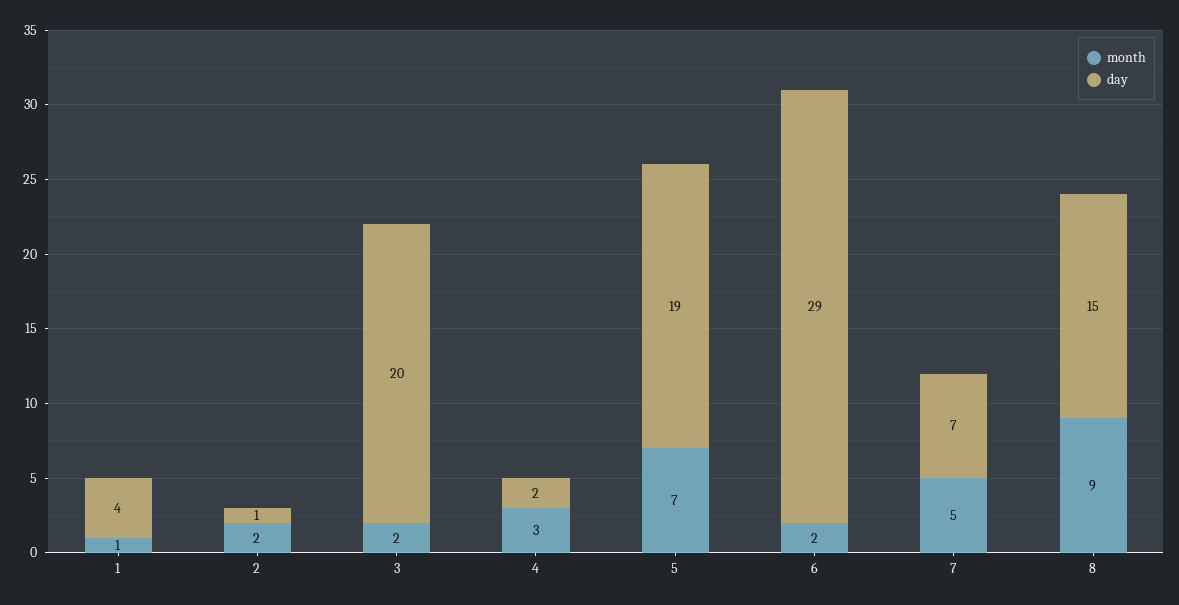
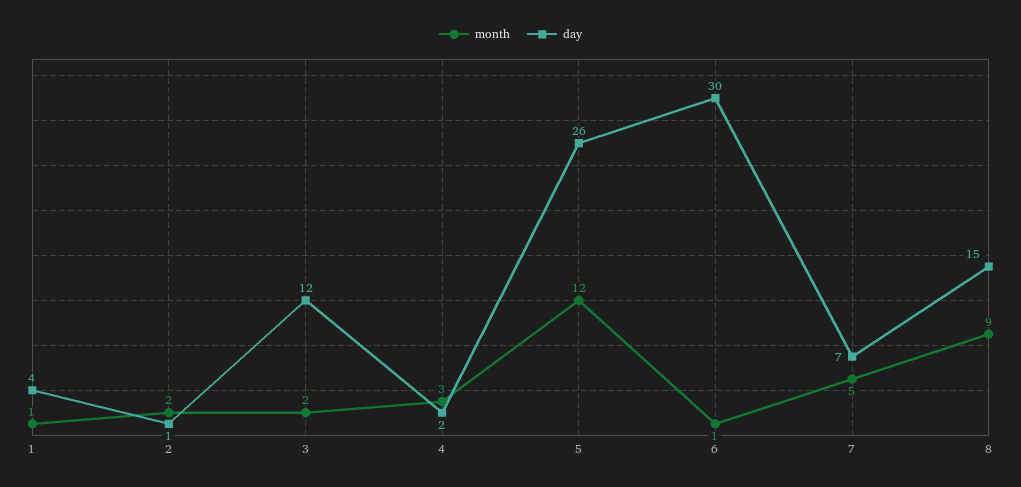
day, 3: 20 -> 12
month, 5: 7 -> 12
day, 5: 19 -> 26
month, 6: 2 -> 1
day, 6: 29 -> 30

